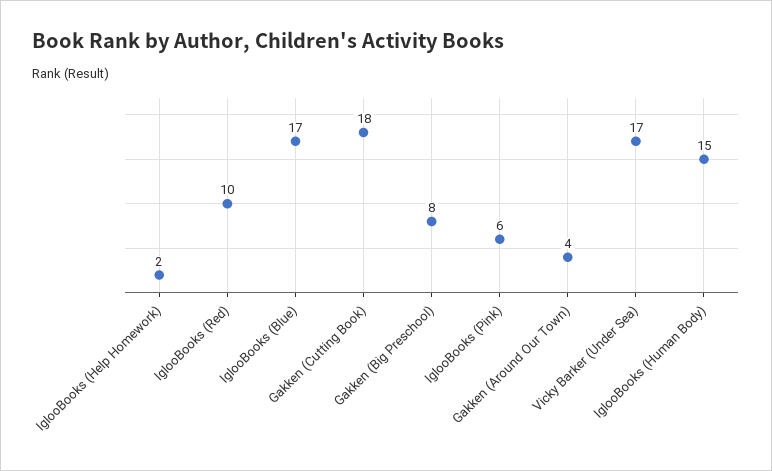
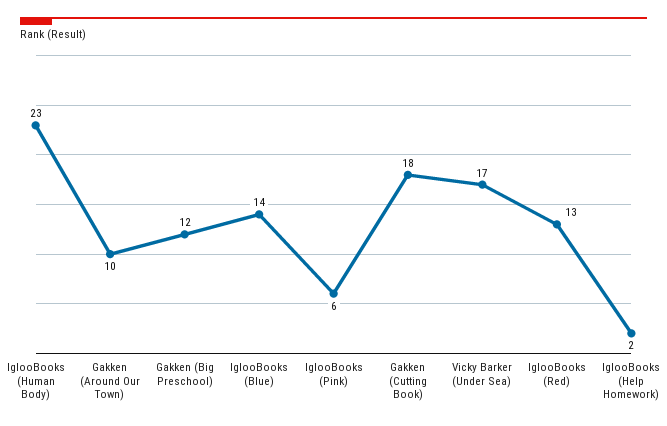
IglooBooks (Red): 10 -> 13
IglooBooks (Blue): 17 -> 14
Gakken (Big Preschool): 8 -> 12
Gakken (Around Our Town): 4 -> 10
IglooBooks (Human Body): 15 -> 23

